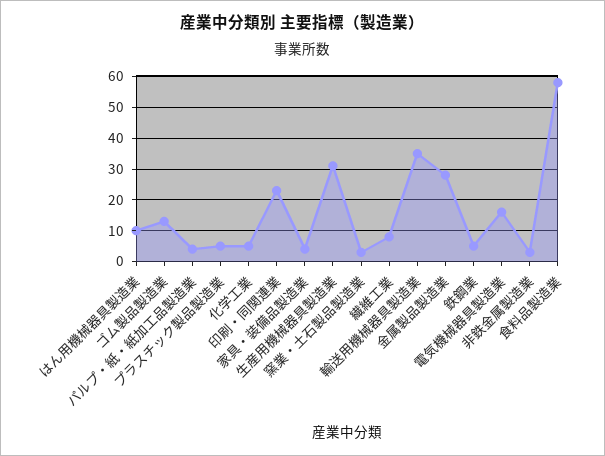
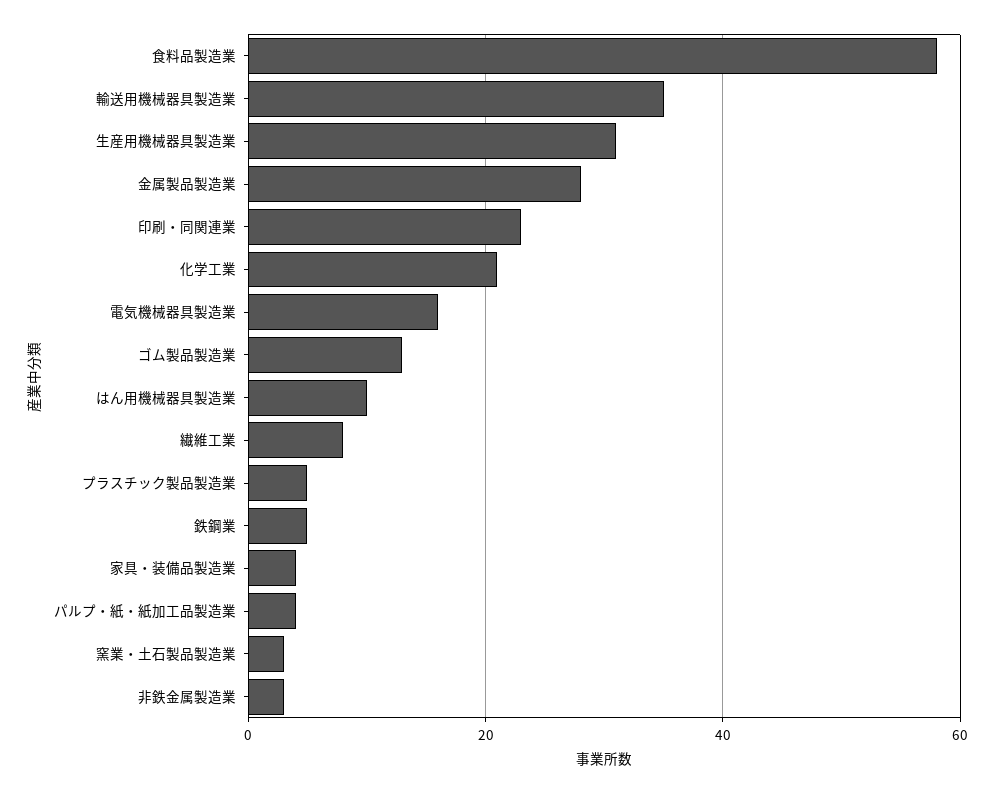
化学工業: 5 -> 20

